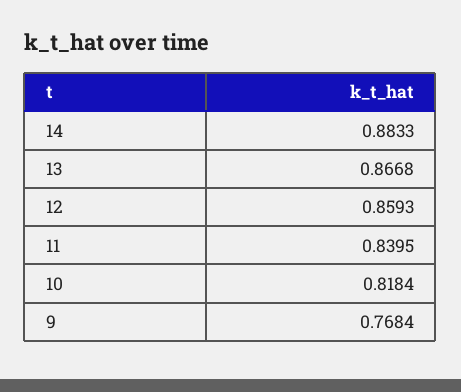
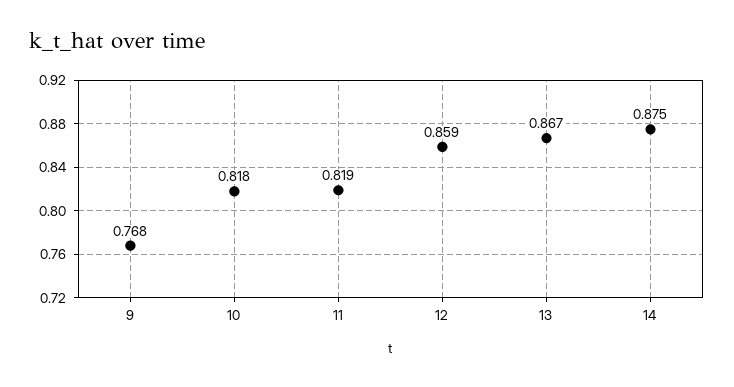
14: 0.8833 -> 0.875
11: 0.8395 -> 0.819

